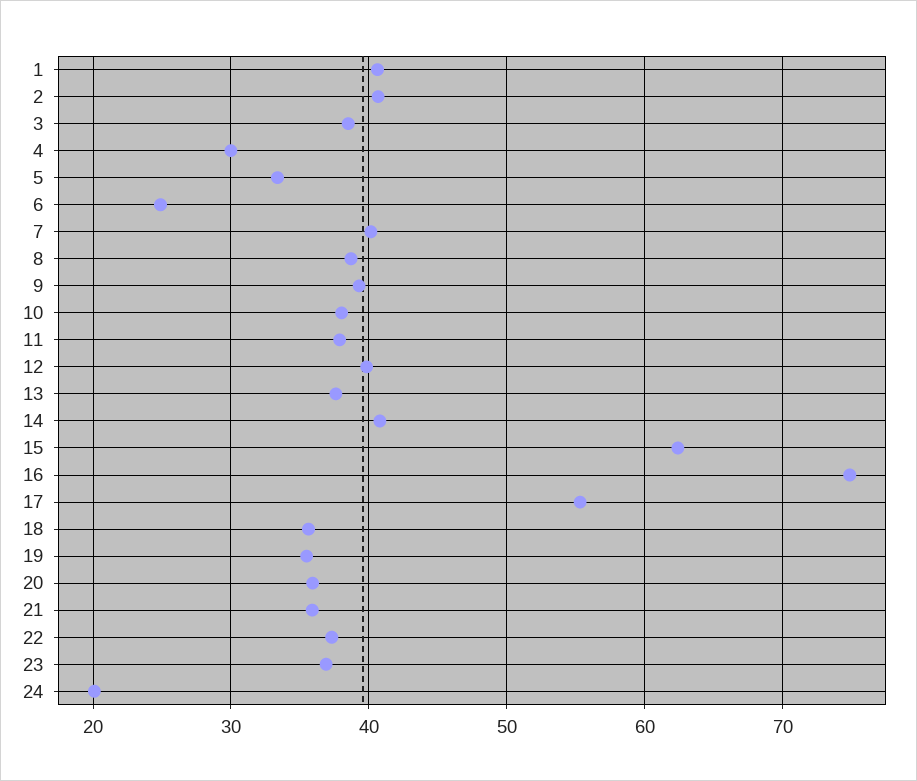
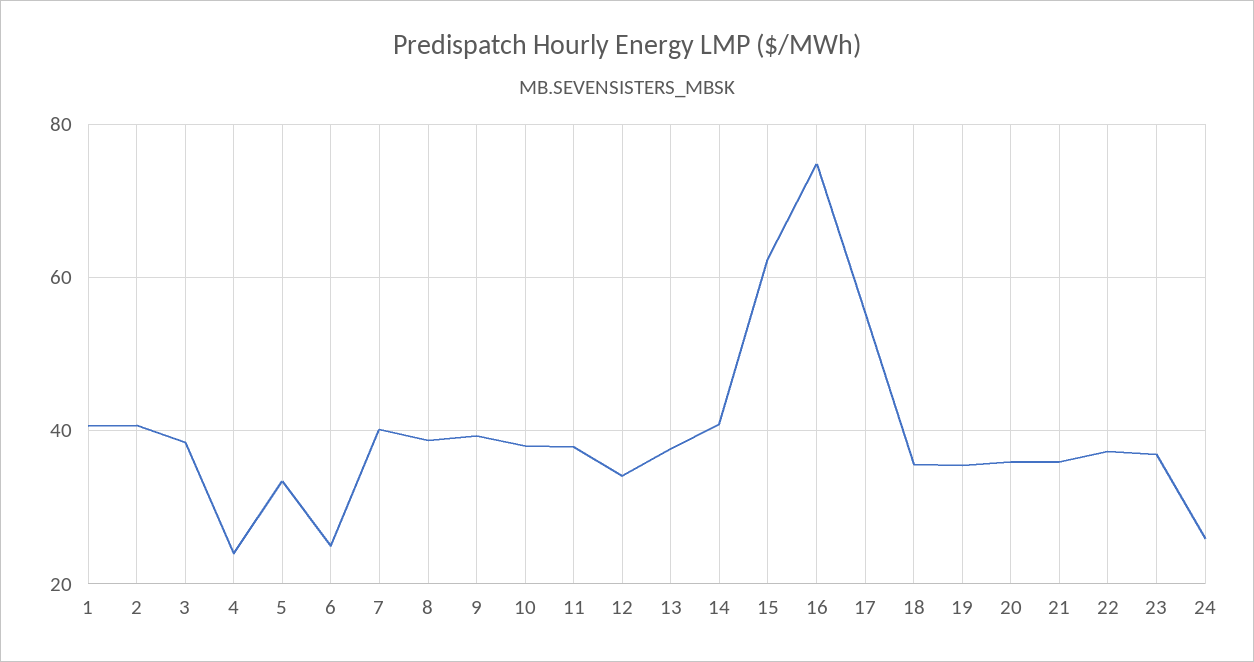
4: 30 -> 24
12: 40 -> 34
24: 20 -> 26

